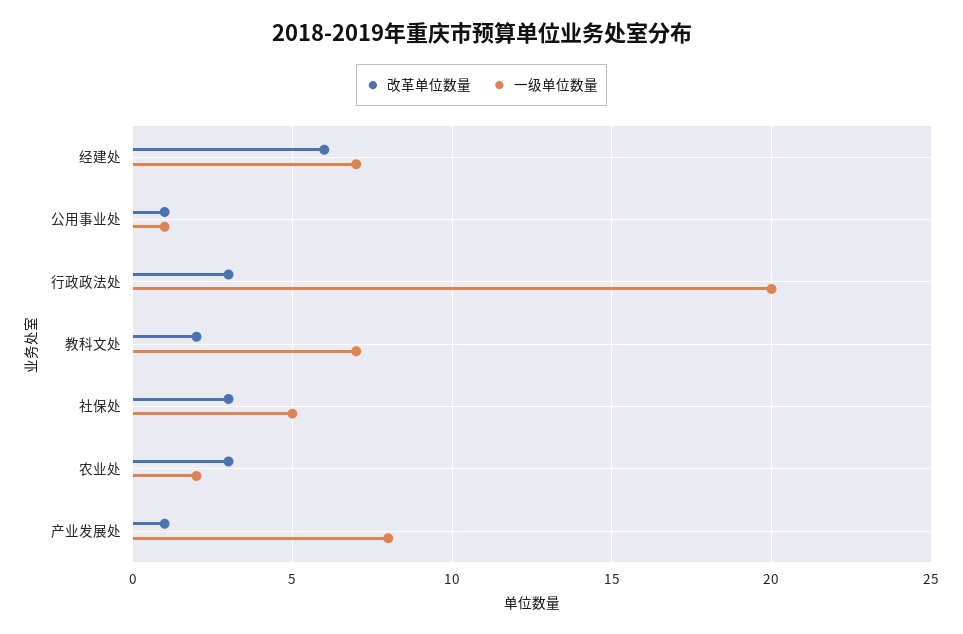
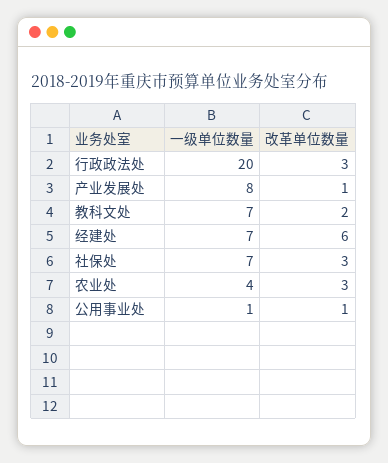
一级单位数量, 社保处: 5 -> 7
一级单位数量, 农业处: 2 -> 4

